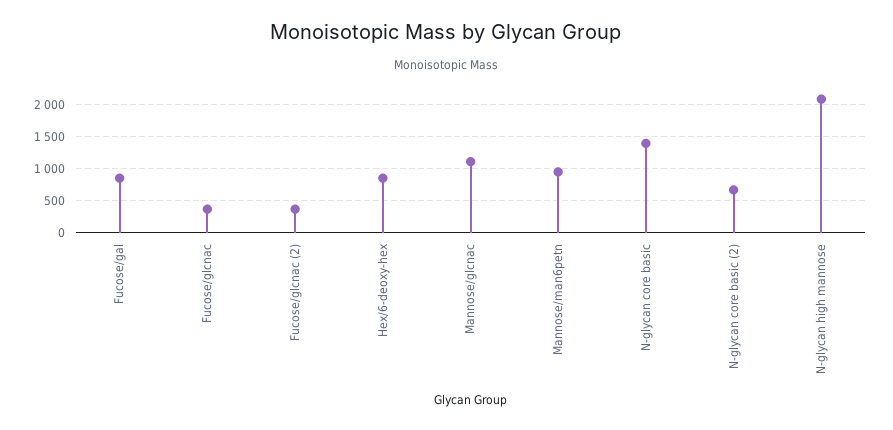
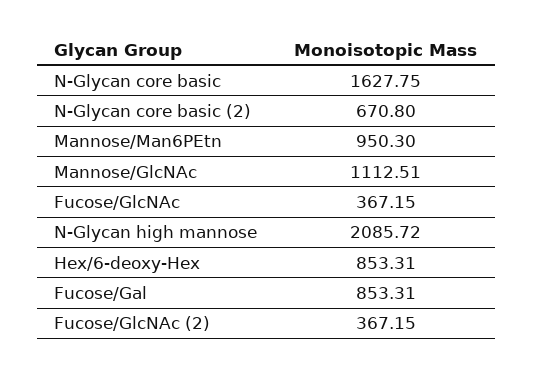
N-glycan core basic: 1400 -> 1627.75

